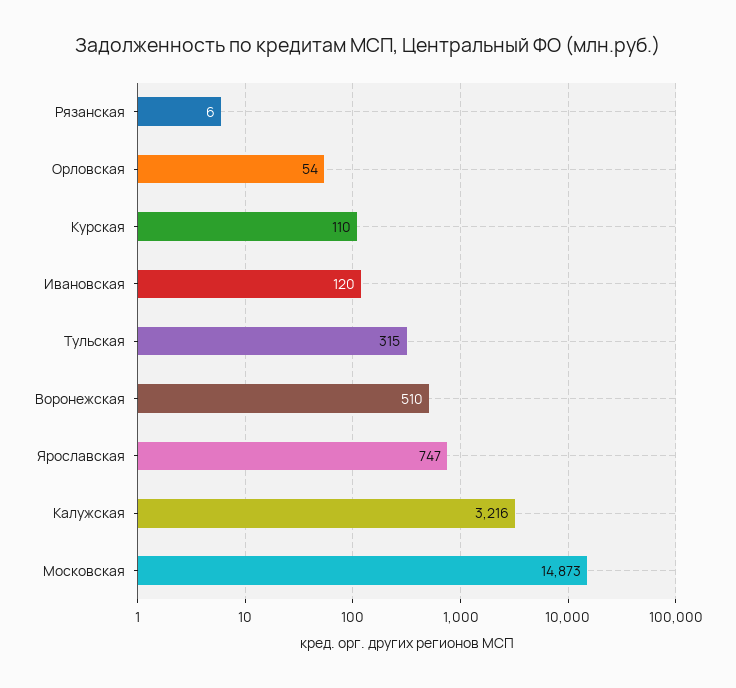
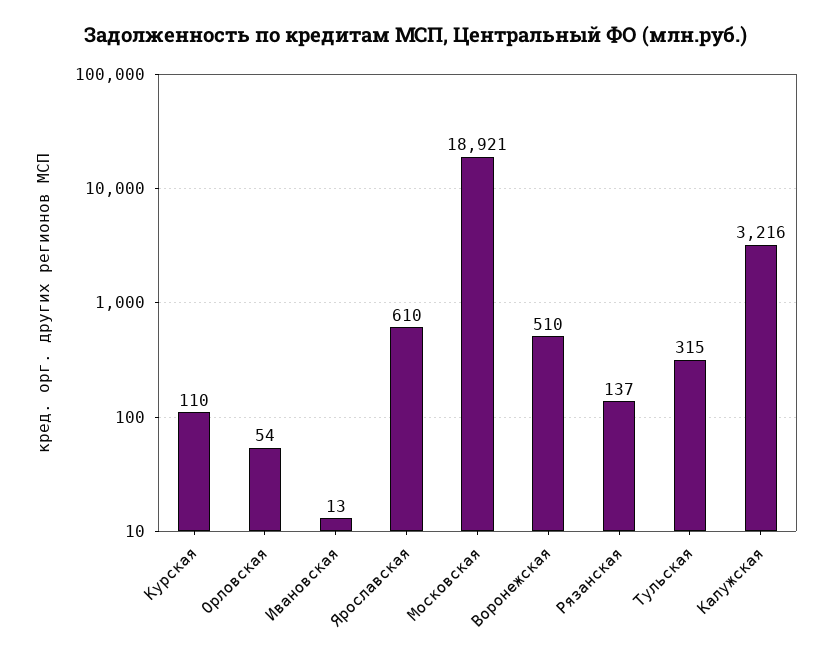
Рязанская: 6 -> 137
Ивановская: 120 -> 13
Ярославская: 747 -> 610
Московская: 14873 -> 18921

